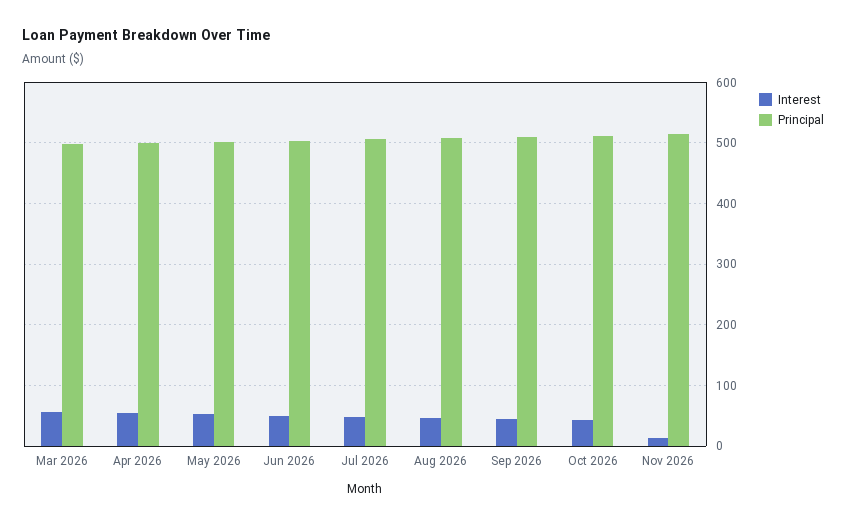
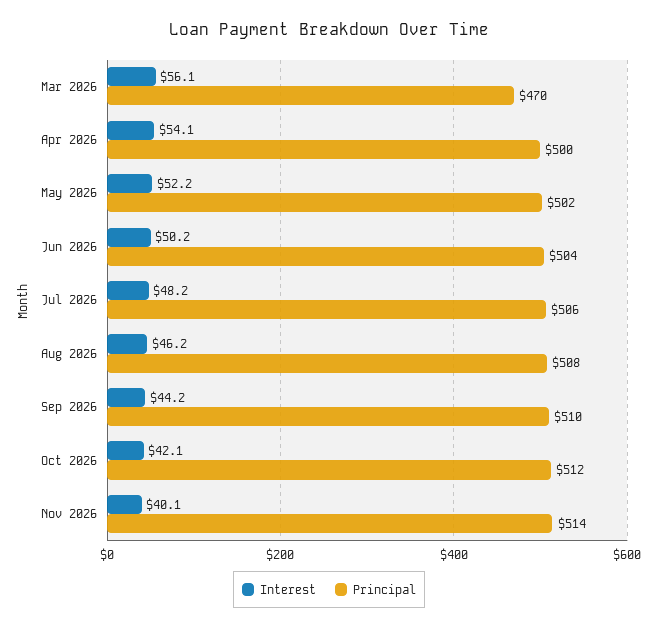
Principal, Mar 2026: 500 -> 470
Interest, Nov 2026: 10 -> 40.1

